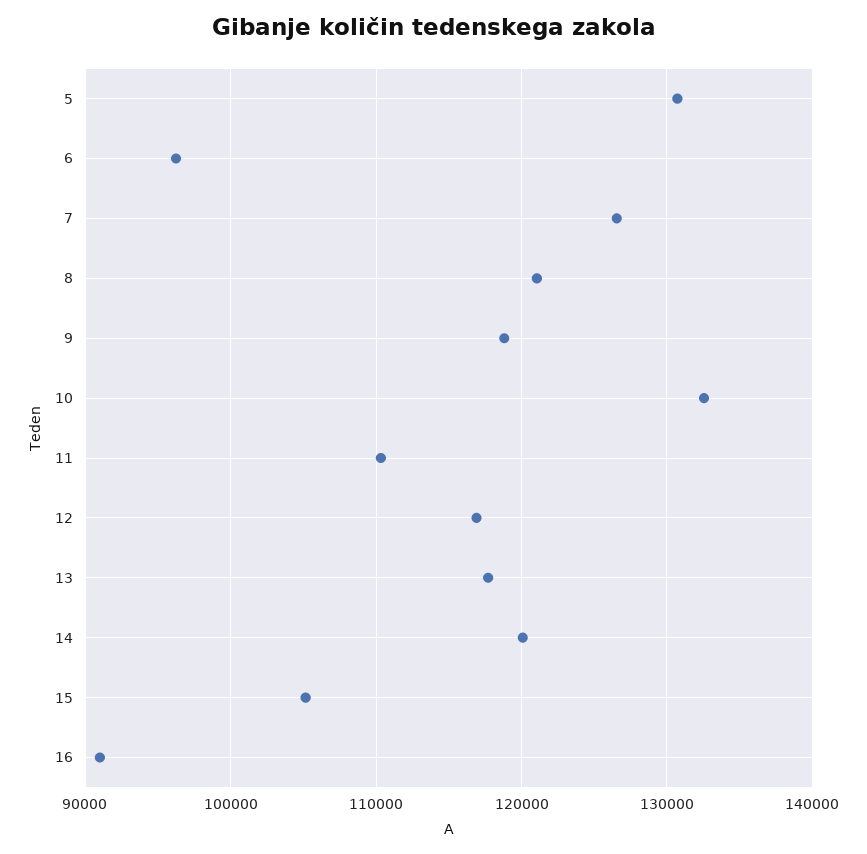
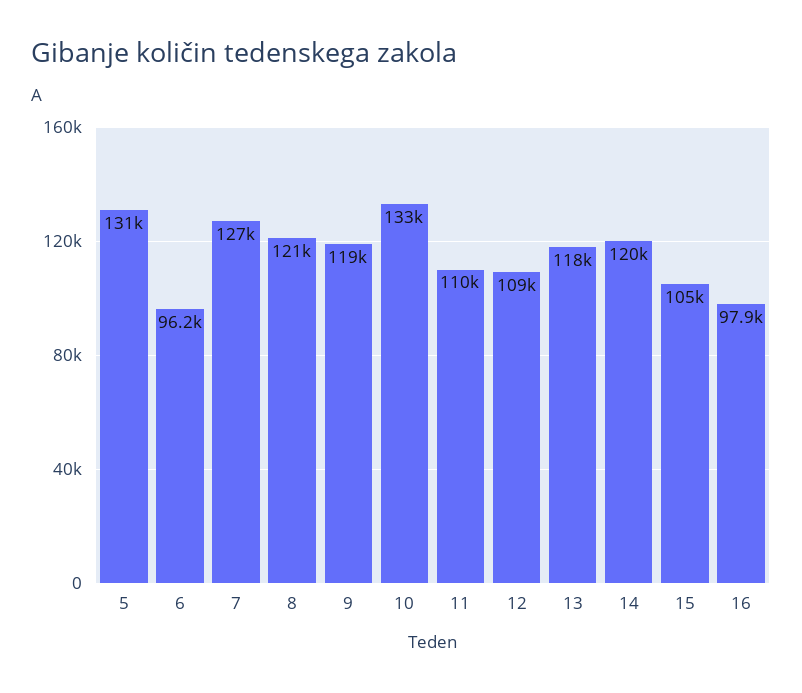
12: 117000 -> 109000
16: 91000 -> 97900

